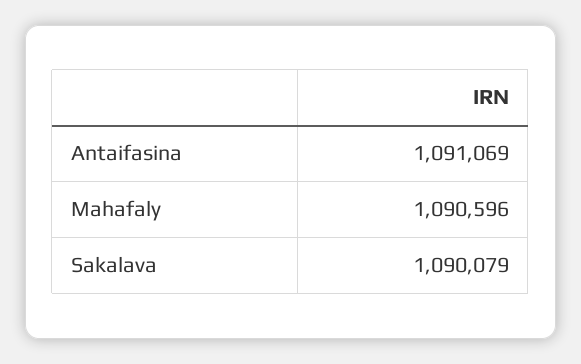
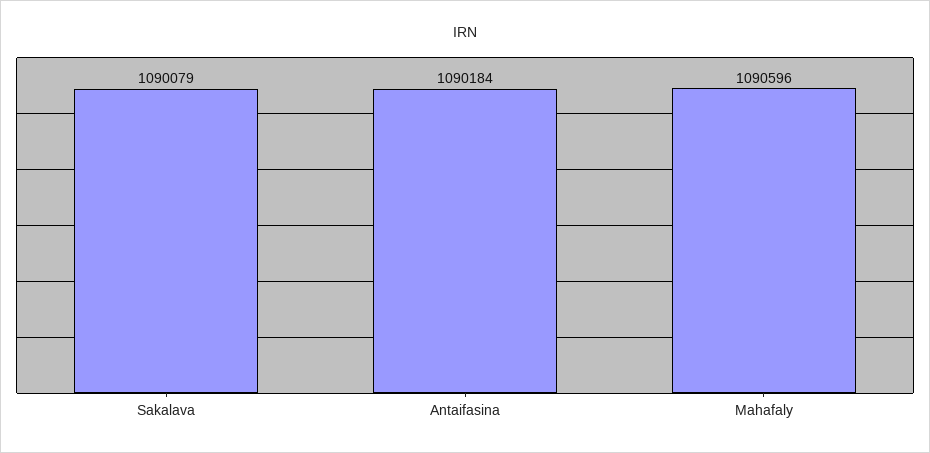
Antaifasina: 1091069 -> 1090184

